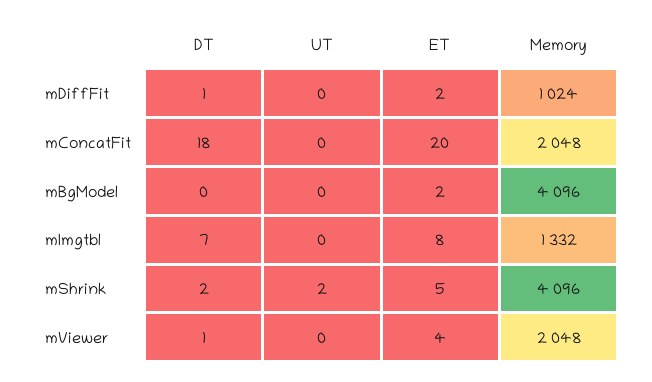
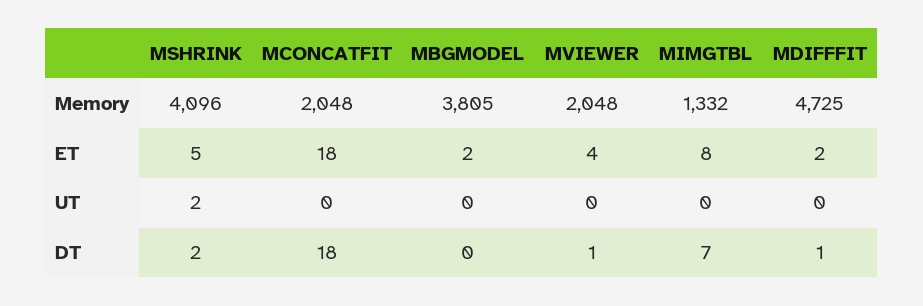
Memory, mDiffFit: 1024 -> 4725
ET, mConcatFit: 20 -> 18
Memory, mBgModel: 4096 -> 3805

